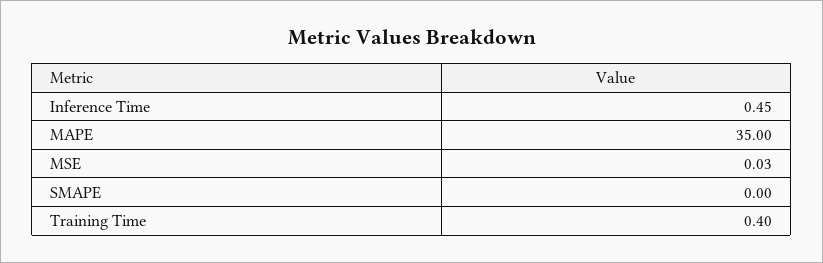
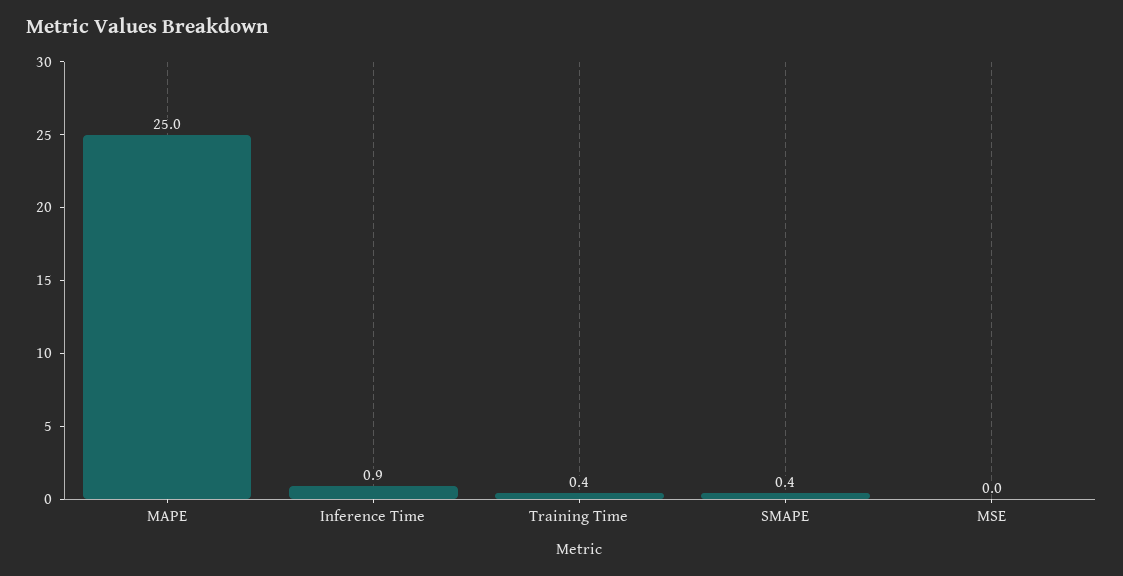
Inference Time: 0.45 -> 0.9
MAPE: 35 -> 25
SMAPE: 0 -> 0.4

